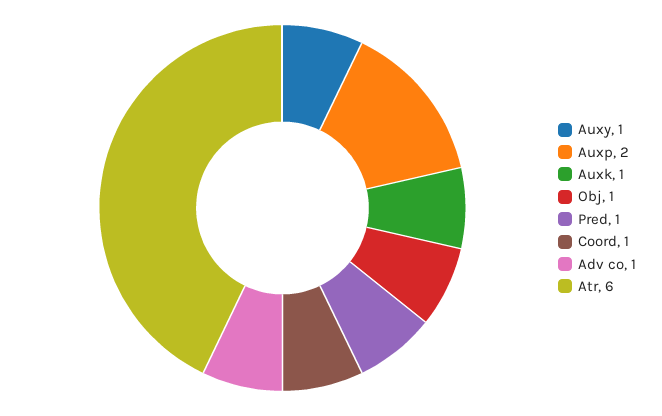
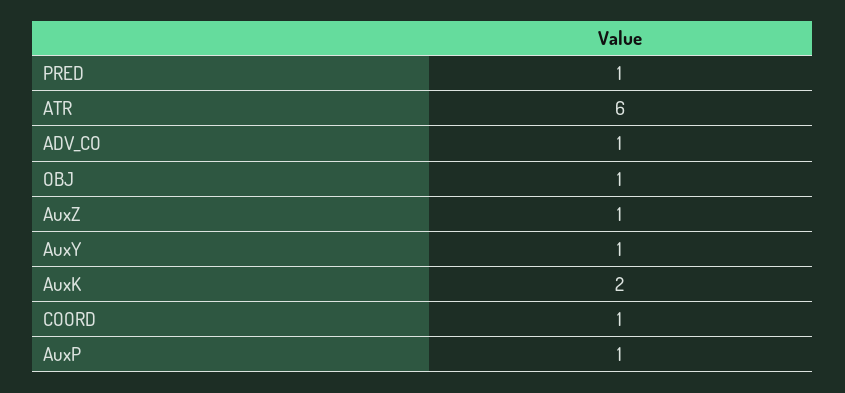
Auxp: 2 -> 1
Auxk: 1 -> 2
AuxZ: none -> 1

